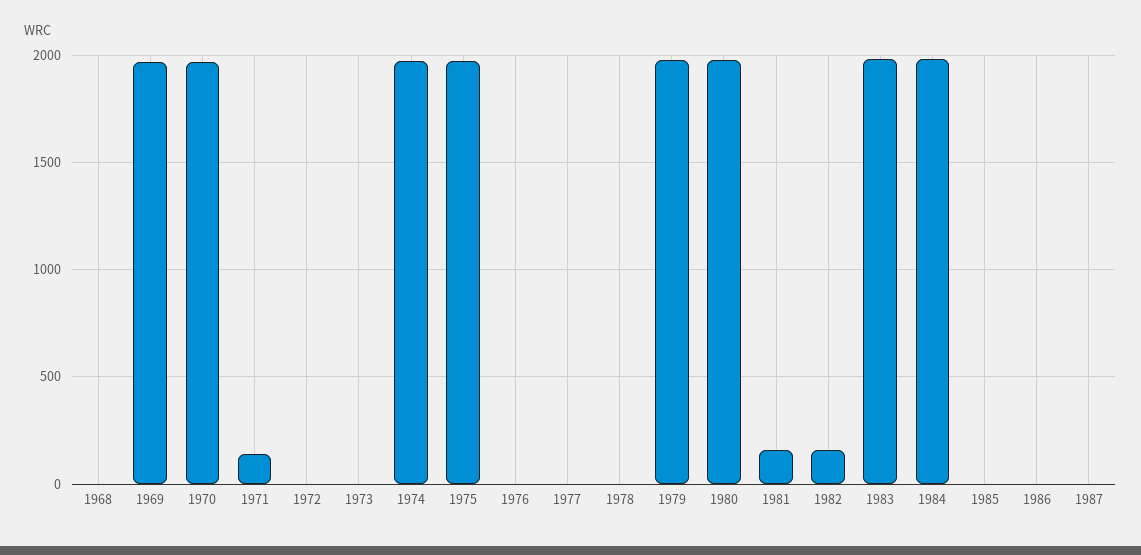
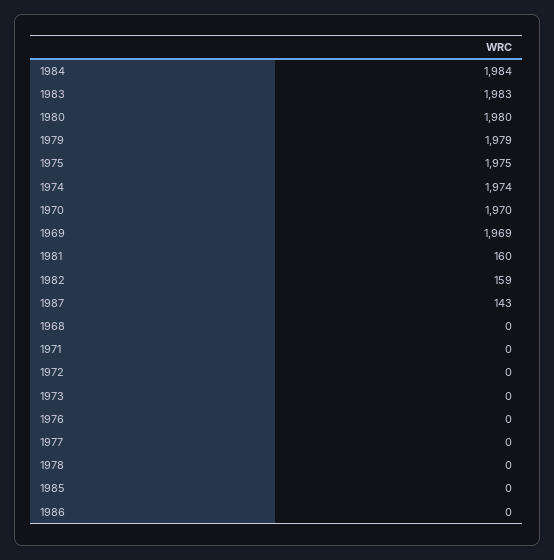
1971: 150 -> 0
1987: 0 -> 143

